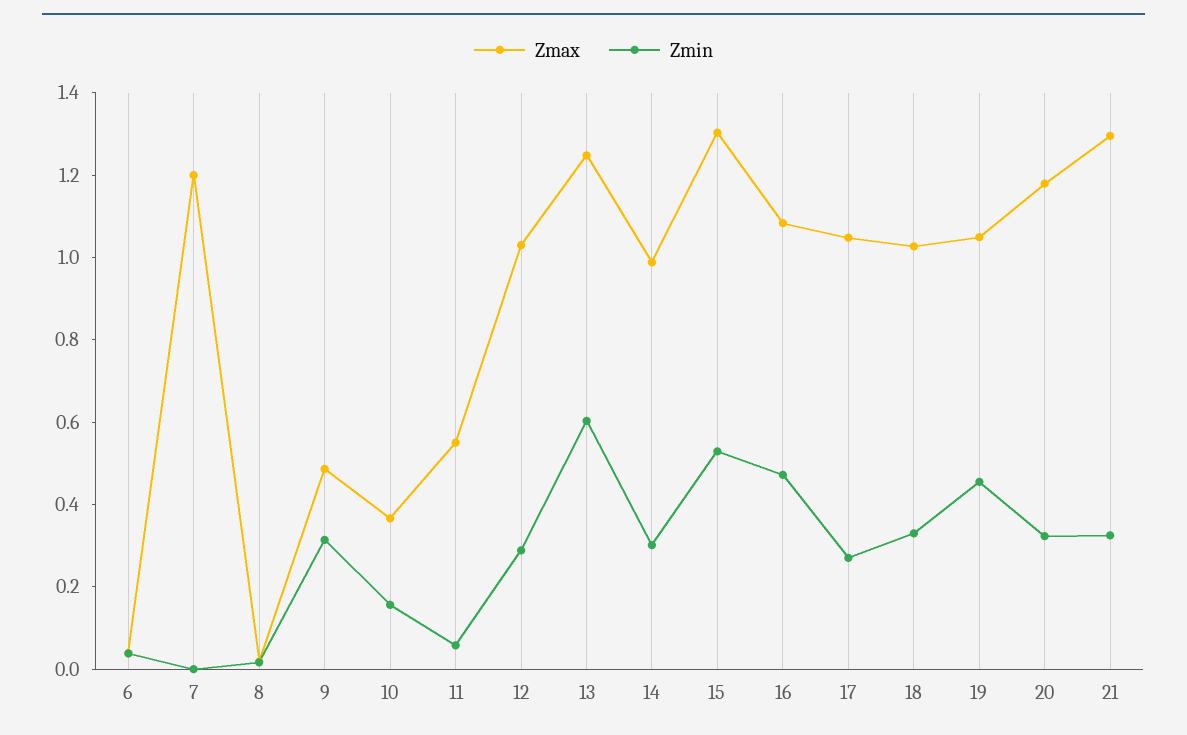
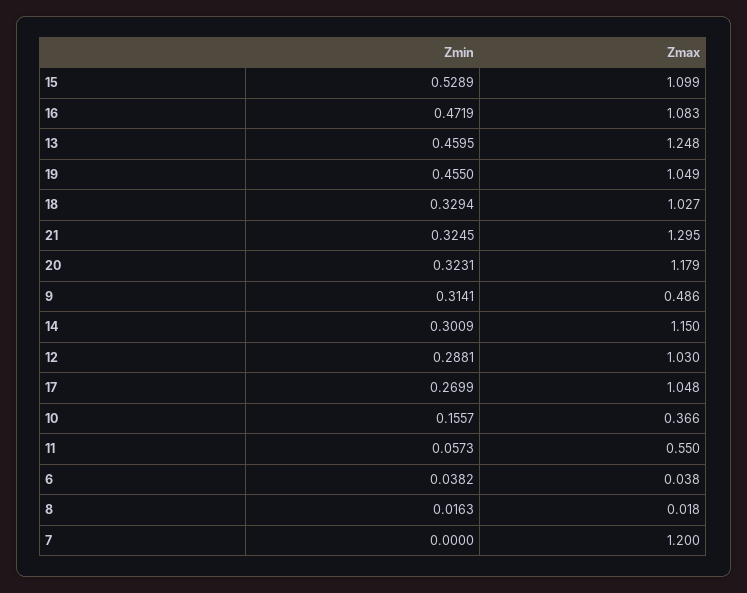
Zmin, 13: 0.6 -> 0.4595
Zmax, 14: 1 -> 1.15
Zmax, 15: 1.3 -> 1.099

